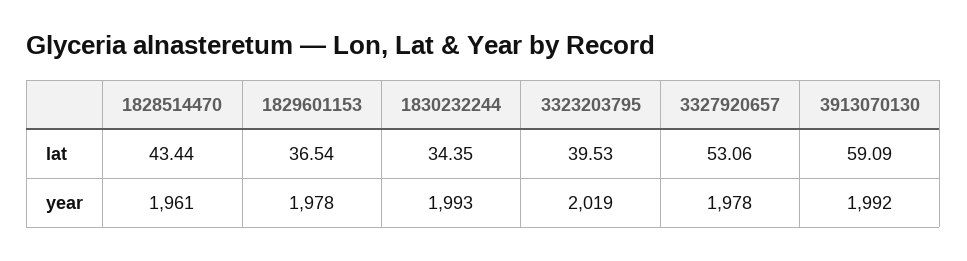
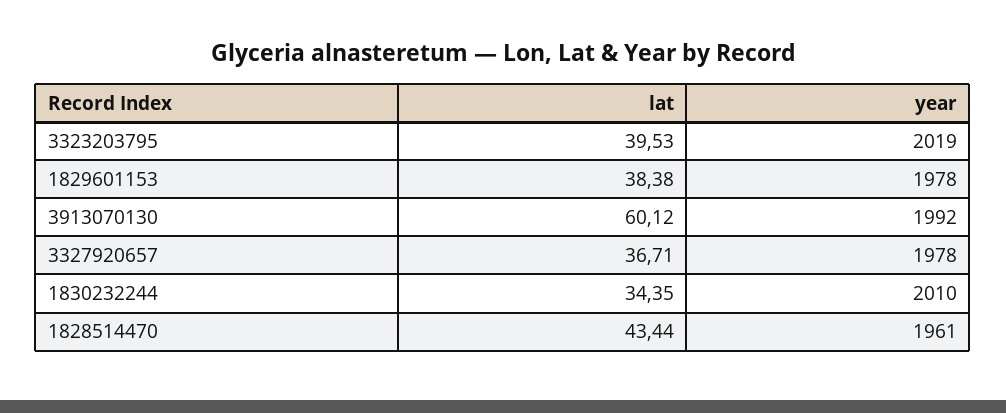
1829601153, lat: 36.54 -> 38.38
3327920657, lat: 53.06 -> 36.71
3913070130, lat: 59.09 -> 60.12
1830232244, year: 1993 -> 2010

